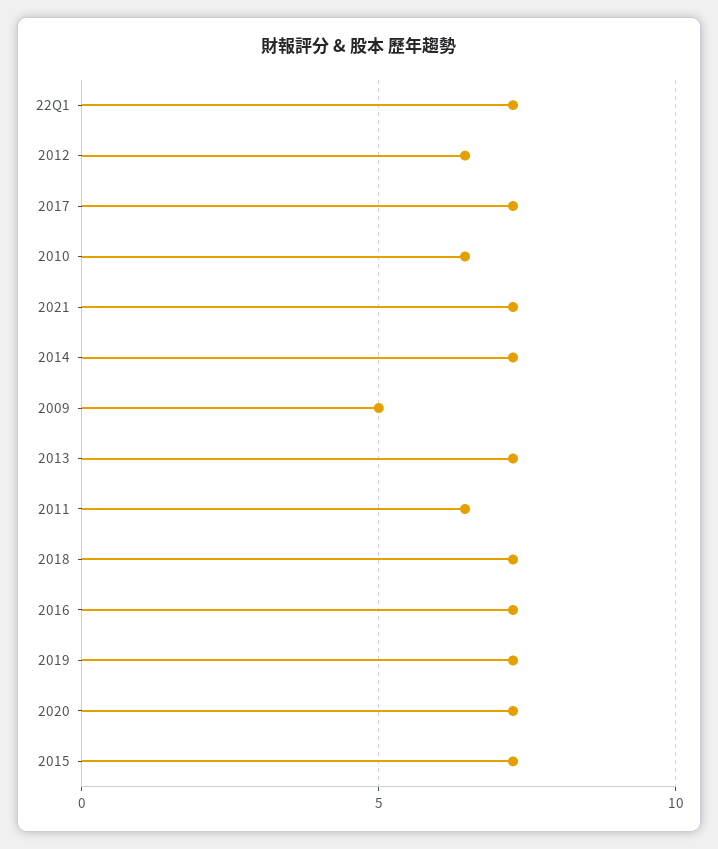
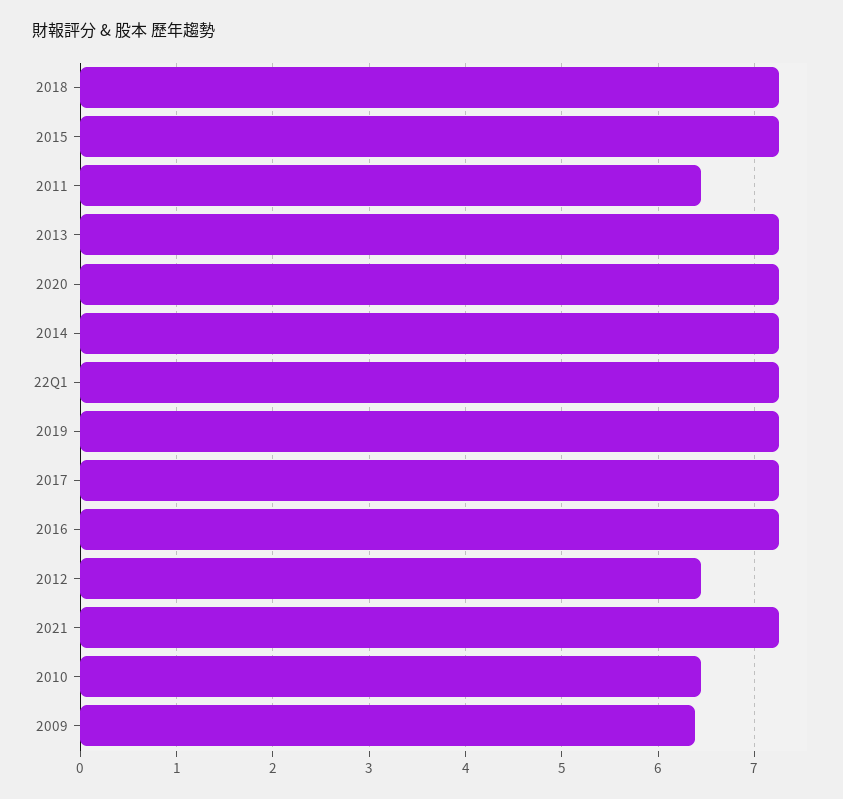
2009: 5 -> 6.4

